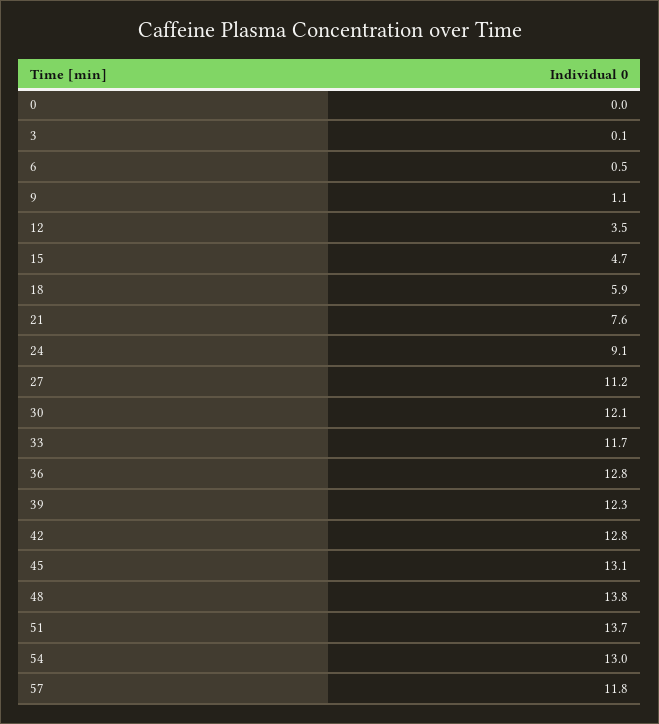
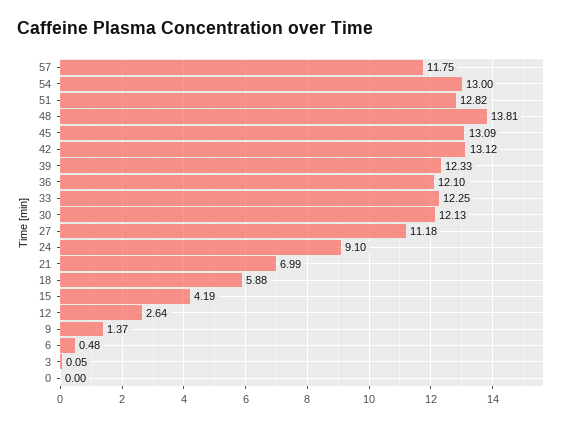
9: 1.1 -> 1.37
12: 3.5 -> 2.64
15: 4.7 -> 4.19
21: 7.6 -> 6.99
33: 11.7 -> 12.25
36: 12.8 -> 12.1
42: 12.8 -> 13.12
51: 13.7 -> 12.82

